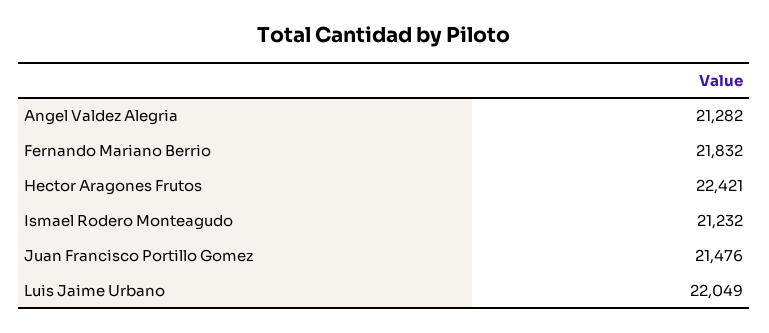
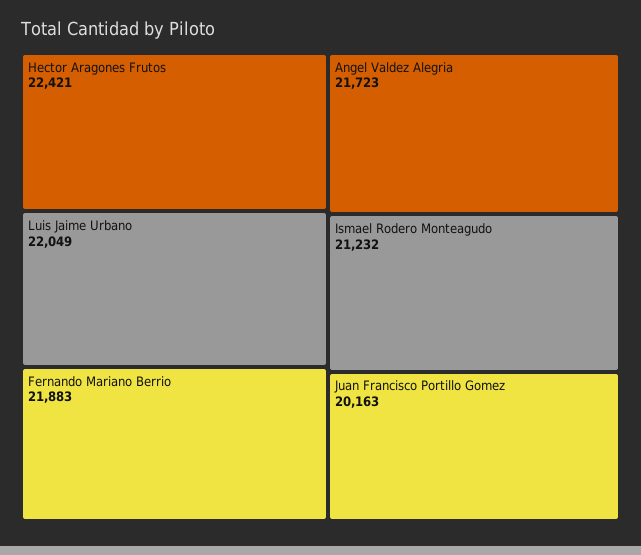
Angel Valdez Alegria: 21282 -> 21723
Fernando Mariano Berrio: 21832 -> 21883
Juan Francisco Portillo Gomez: 21476 -> 20163

